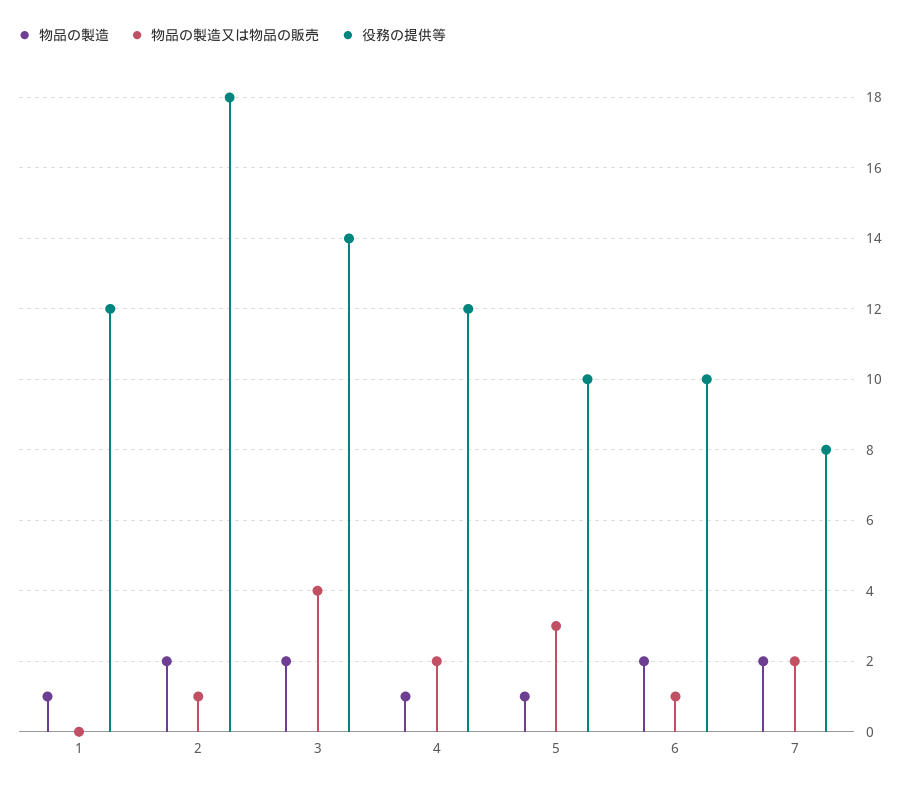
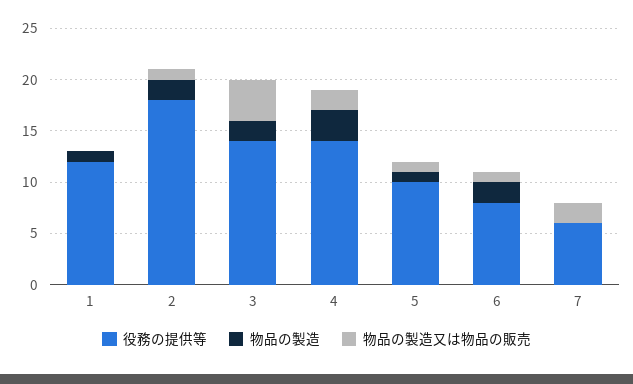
物品の製造, 4: 1 -> 3
役務の提供等, 4: 12 -> 14
物品の製造又は物品の販売, 5: 3 -> 1
役務の提供等, 6: 10 -> 8
物品の製造, 7: 2 -> 0
役務の提供等, 7: 8 -> 6

